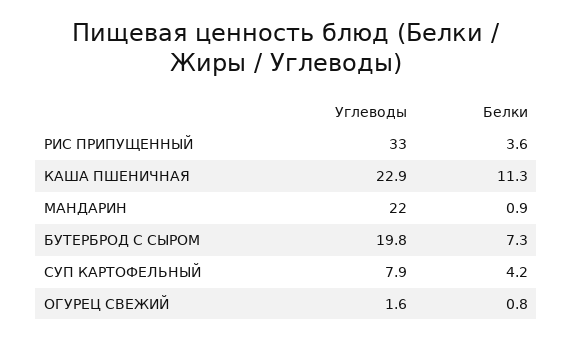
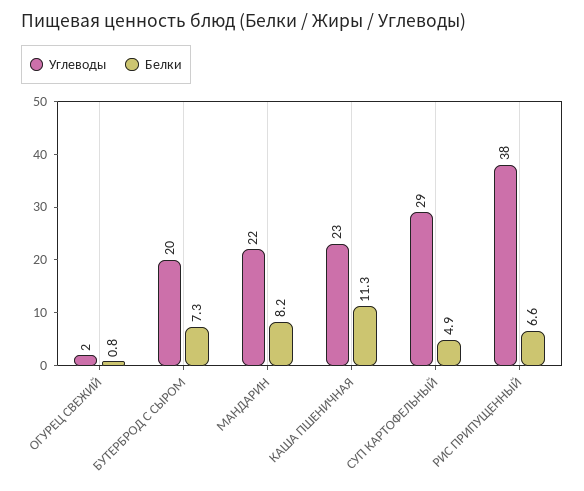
Углеводы, РИС ПРИПУЩЕННЫЙ: 33 -> 38
Белки, РИС ПРИПУЩЕННЫЙ: 3.6 -> 6.6
Белки, МАНДАРИН: 0.9 -> 8.2
Углеводы, СУП КАРТОФЕЛЬНЫЙ: 7.9 -> 29
Белки, СУП КАРТОФЕЛЬНЫЙ: 4.2 -> 4.9

